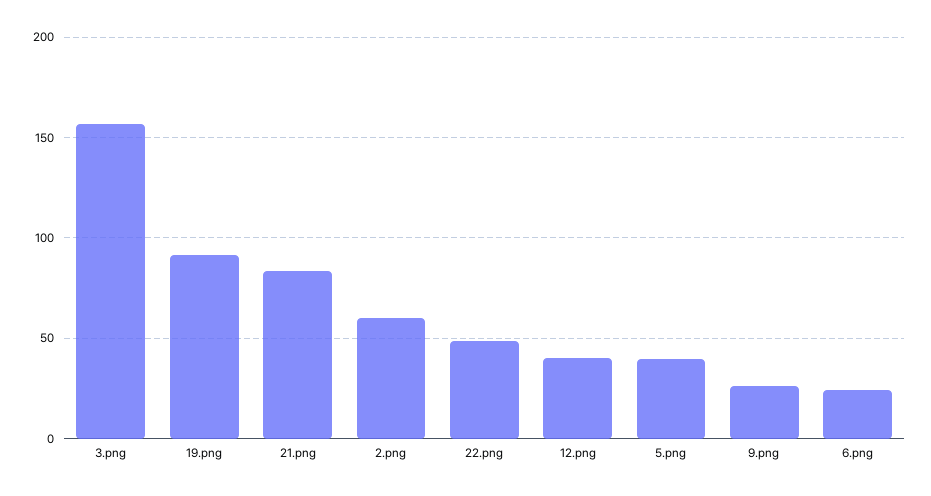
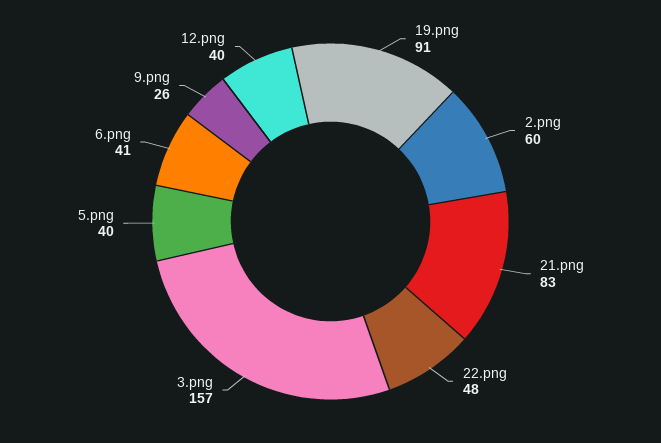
6.png: 25 -> 41

